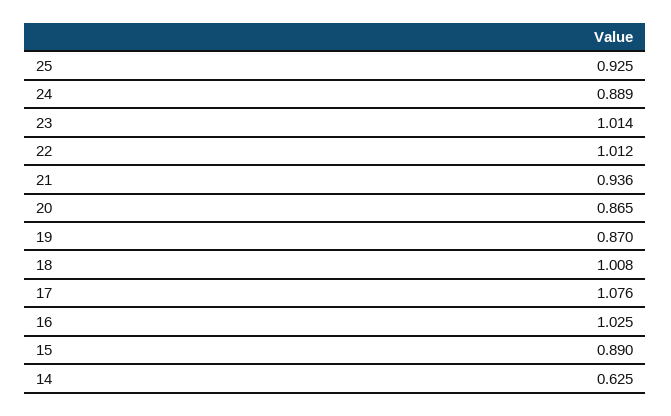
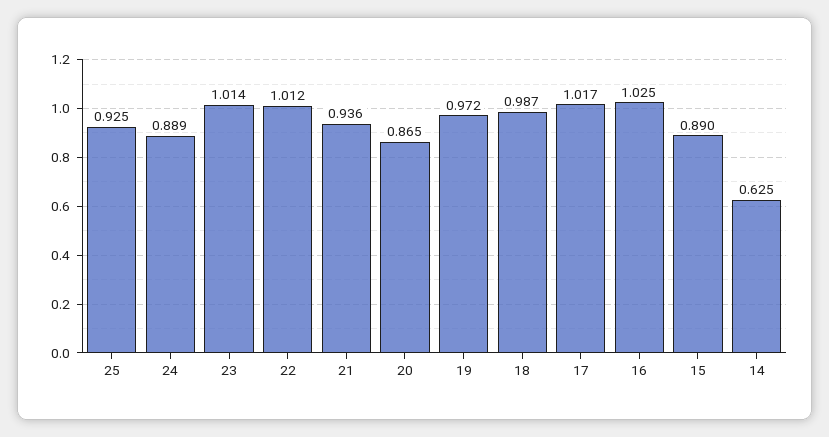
19: 0.87 -> 0.972
18: 1.008 -> 0.987
17: 1.076 -> 1.017

